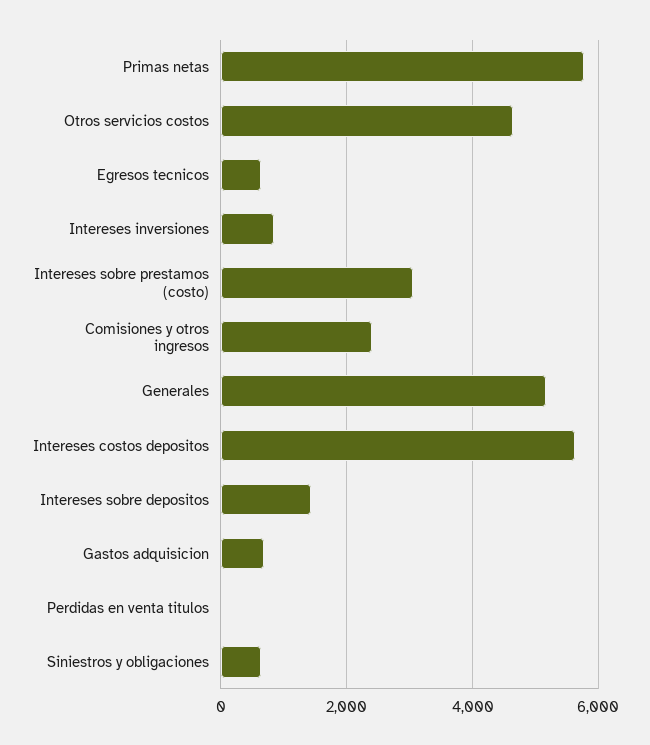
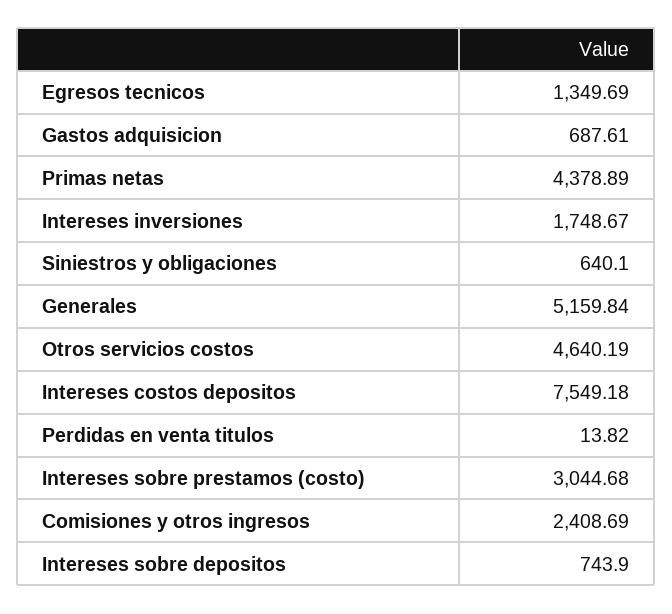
Primas netas: 5800 -> 4378.89
Egresos tecnicos: 600 -> 1349.69
Intereses inversiones: 800 -> 1748.67
Intereses costos depositos: 5600 -> 7549.18
Intereses sobre depositos: 1400 -> 743.9

